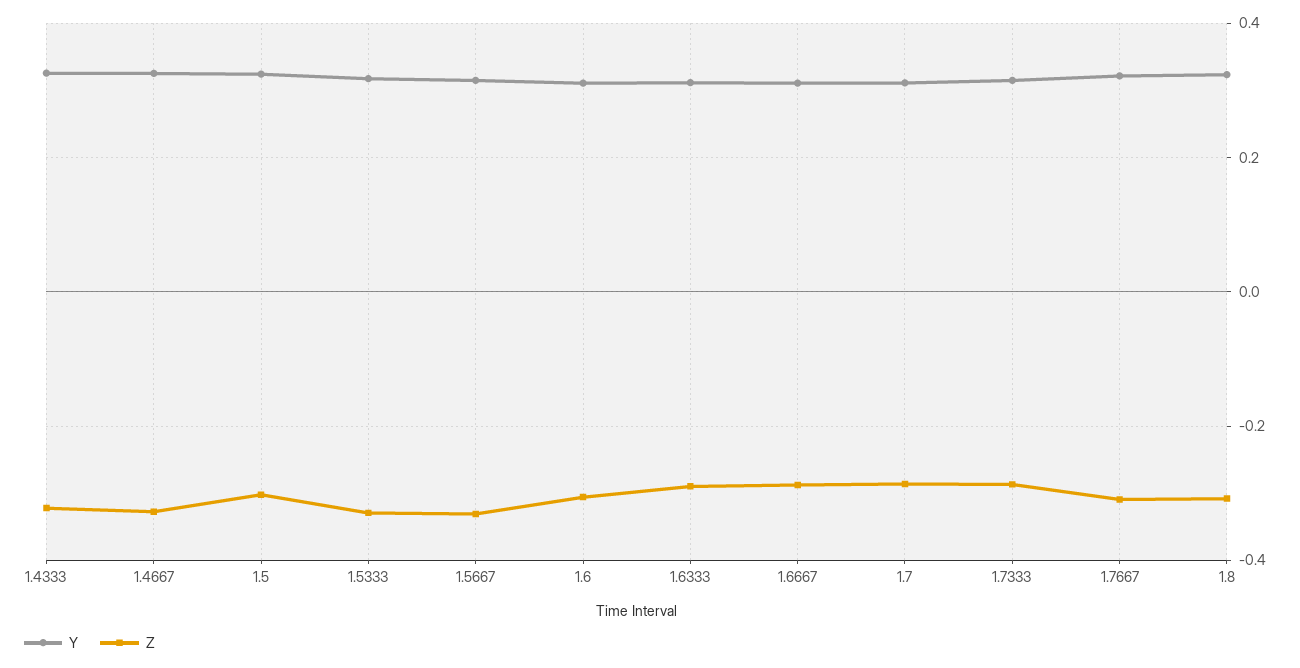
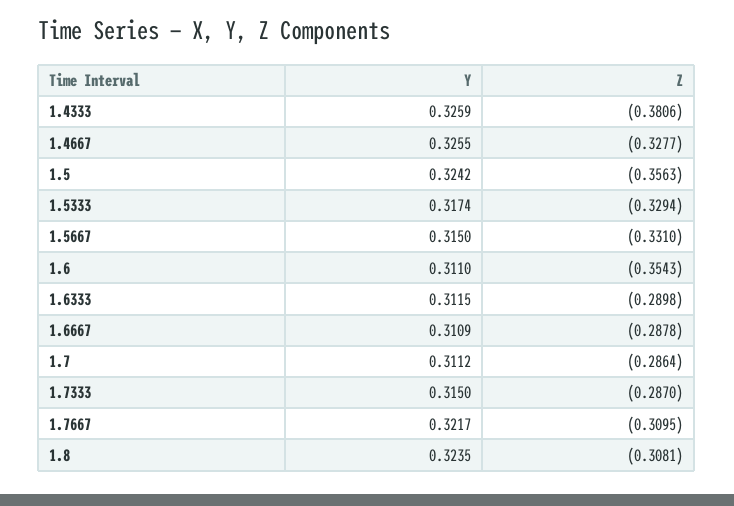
Z, 1.4333: -0.32 -> -0.3806
Z, 1.5: -0.3 -> -0.3563
Z, 1.6: -0.3 -> -0.3543

